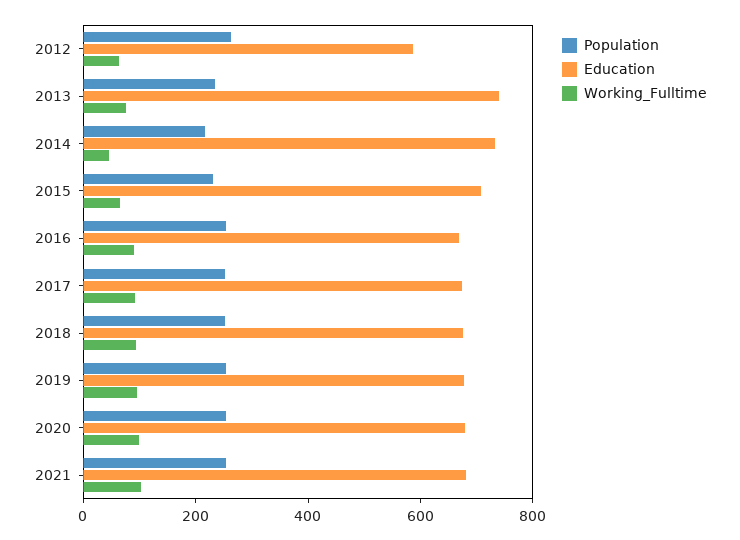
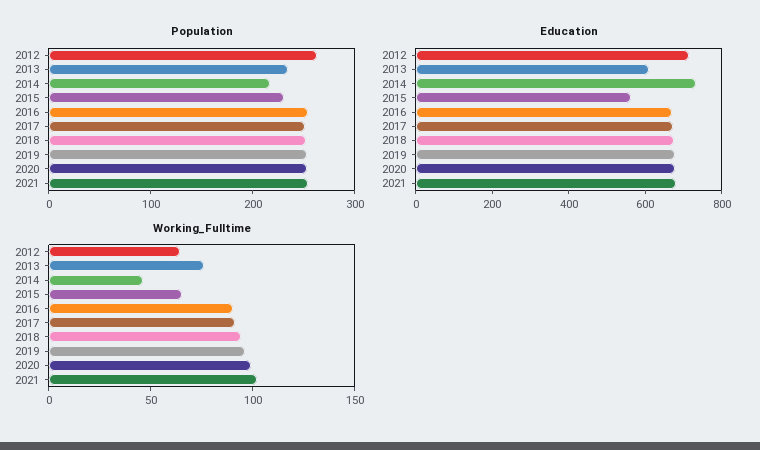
Education, 2012: 600 -> 700
Education, 2013: 750 -> 600
Education, 2015: 700 -> 550

